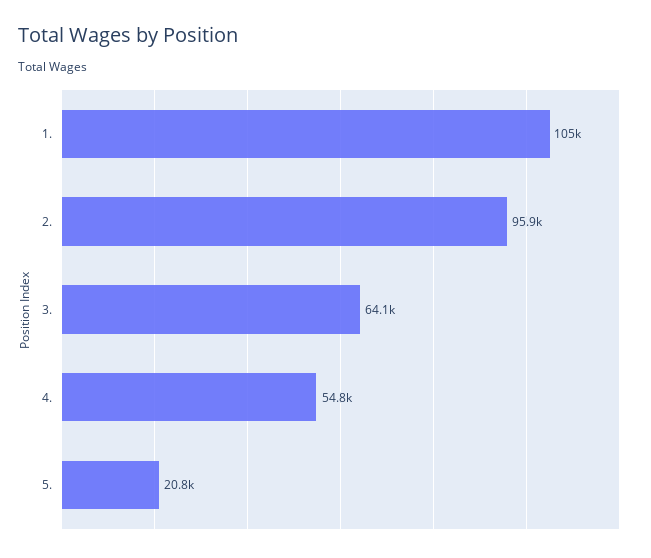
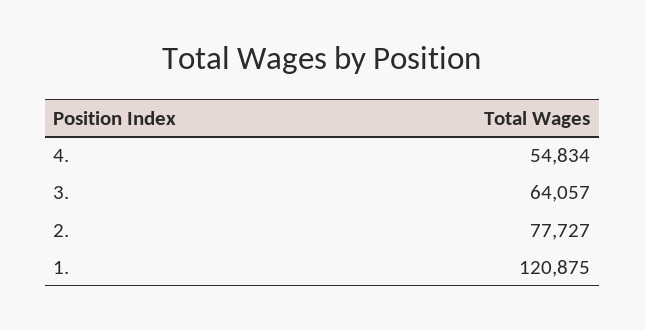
1.: 105000 -> 120875
2.: 95900 -> 77727
5.: 20800 -> none

